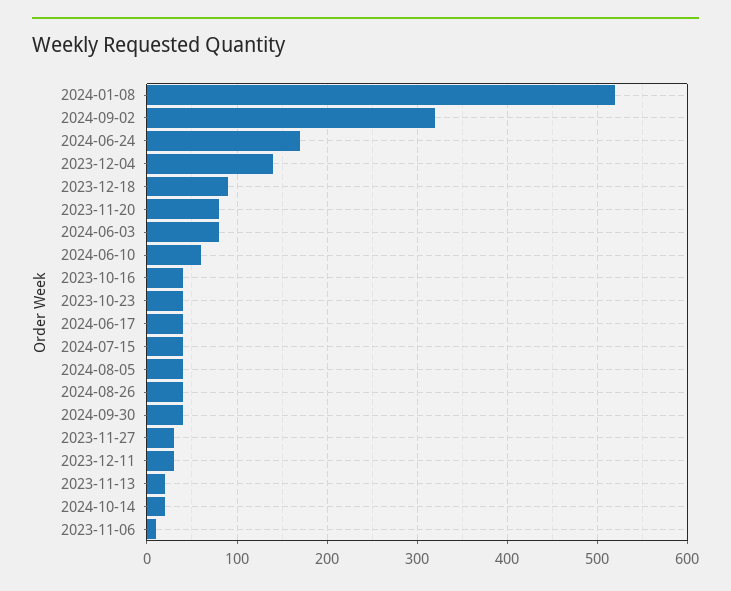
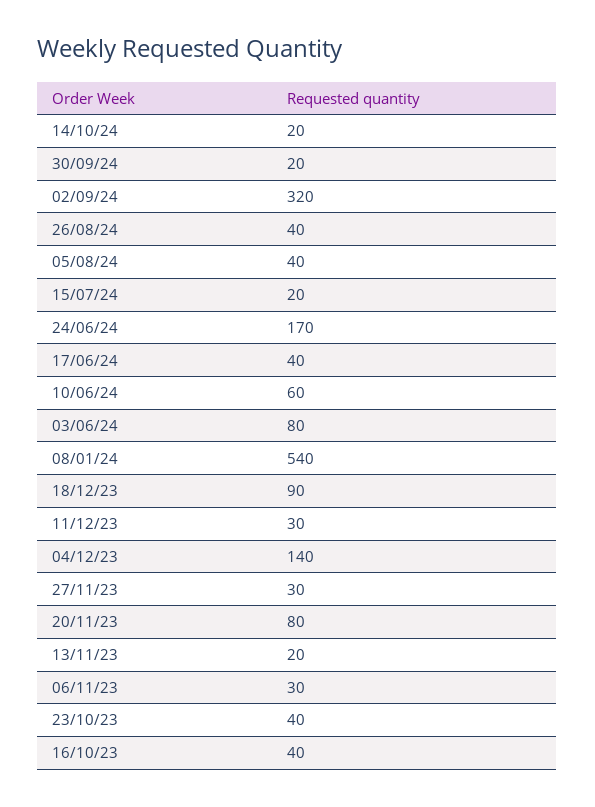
2024-01-08: 520 -> 540
2024-07-15: 40 -> 20
2024-09-30: 40 -> 20
2023-11-06: 10 -> 30

